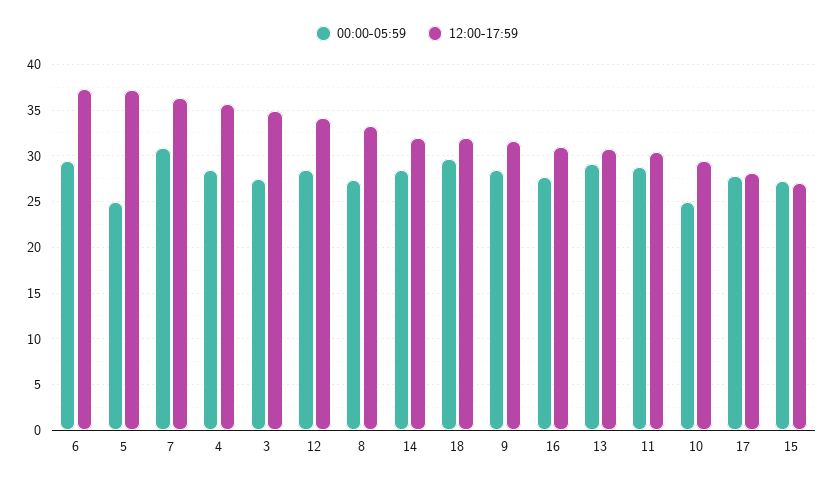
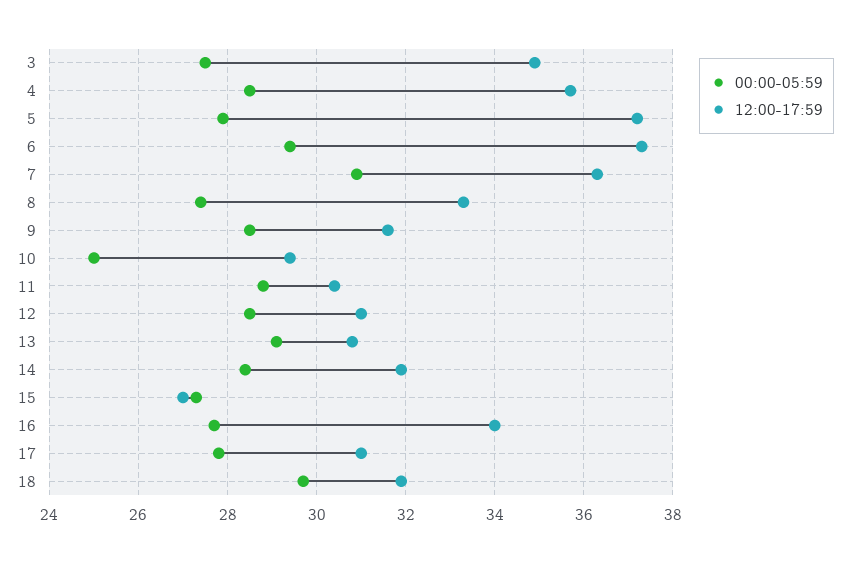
00:00-05:59, 5: 25 -> 28
12:00-17:59, 12: 34 -> 31
12:00-17:59, 16: 31 -> 34
12:00-17:59, 17: 28 -> 31

